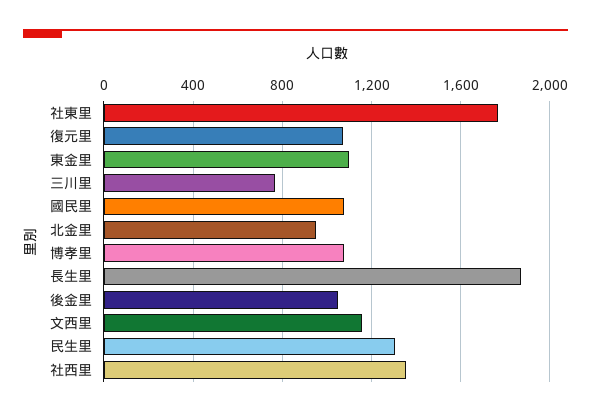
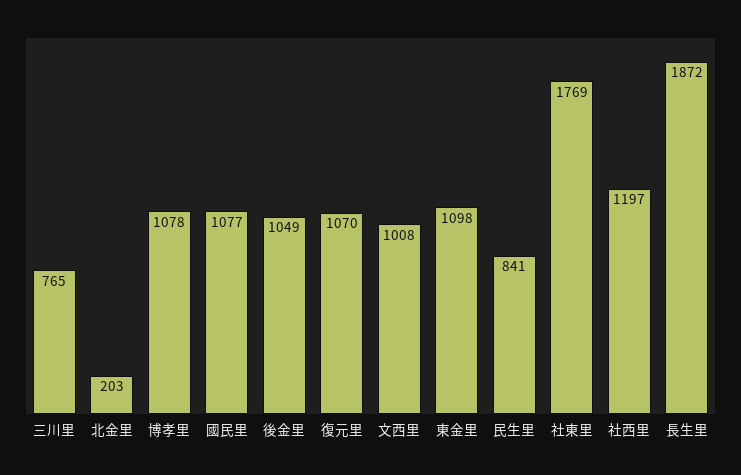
北金里: 950 -> 203
文西里: 1150 -> 1008
民生里: 1300 -> 841
社西里: 1350 -> 1197

